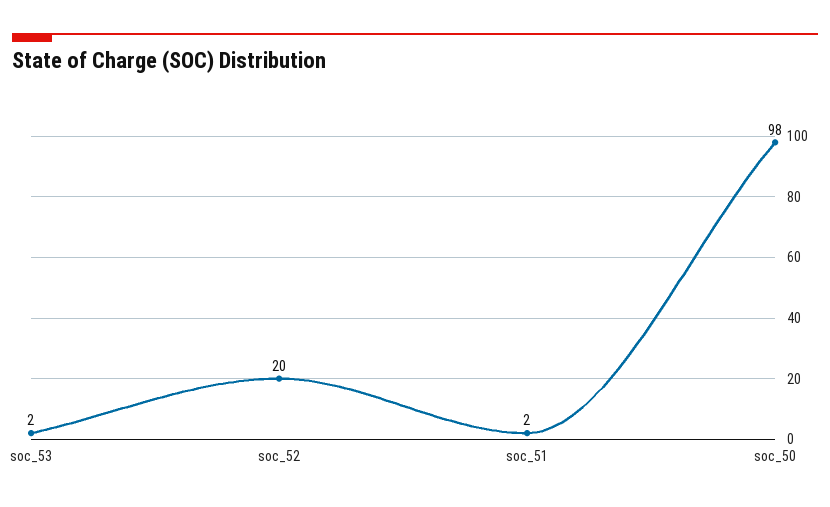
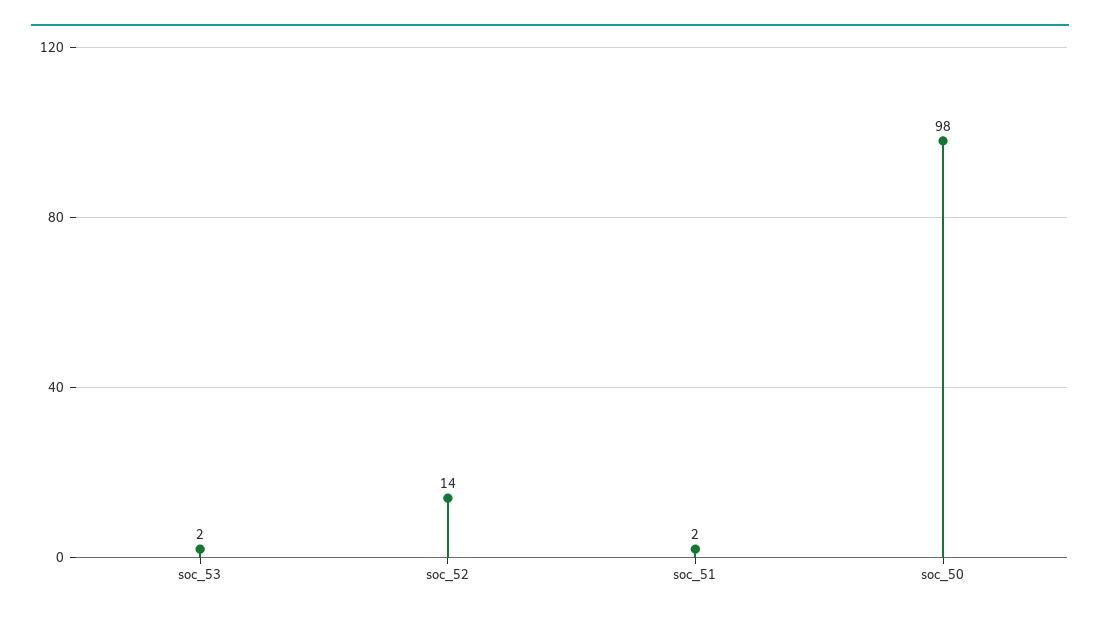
soc_52: 20 -> 14

